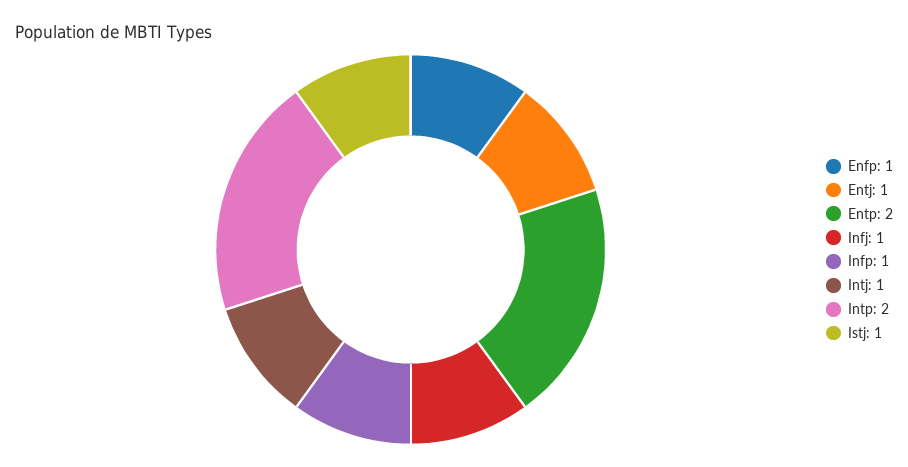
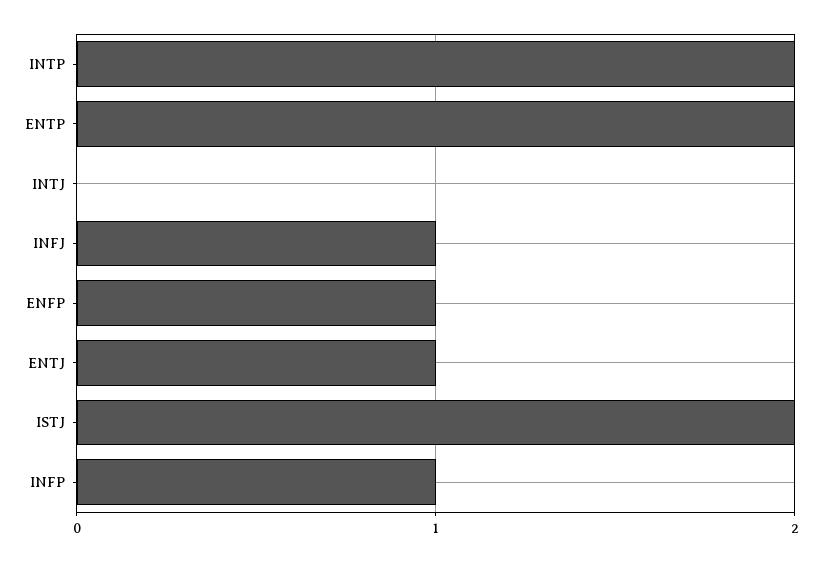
Intj: 1 -> 0
Istj: 1 -> 2

